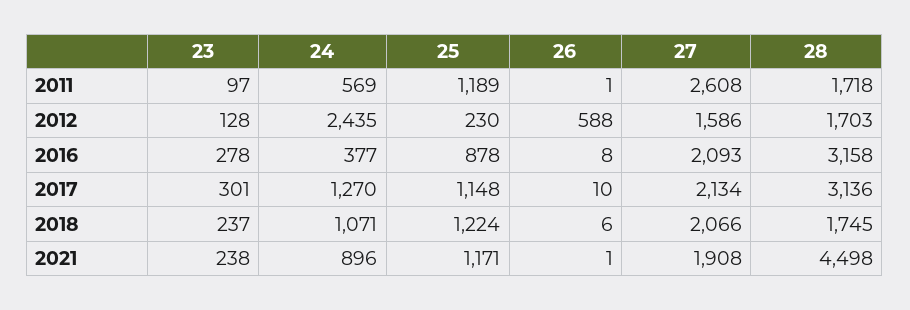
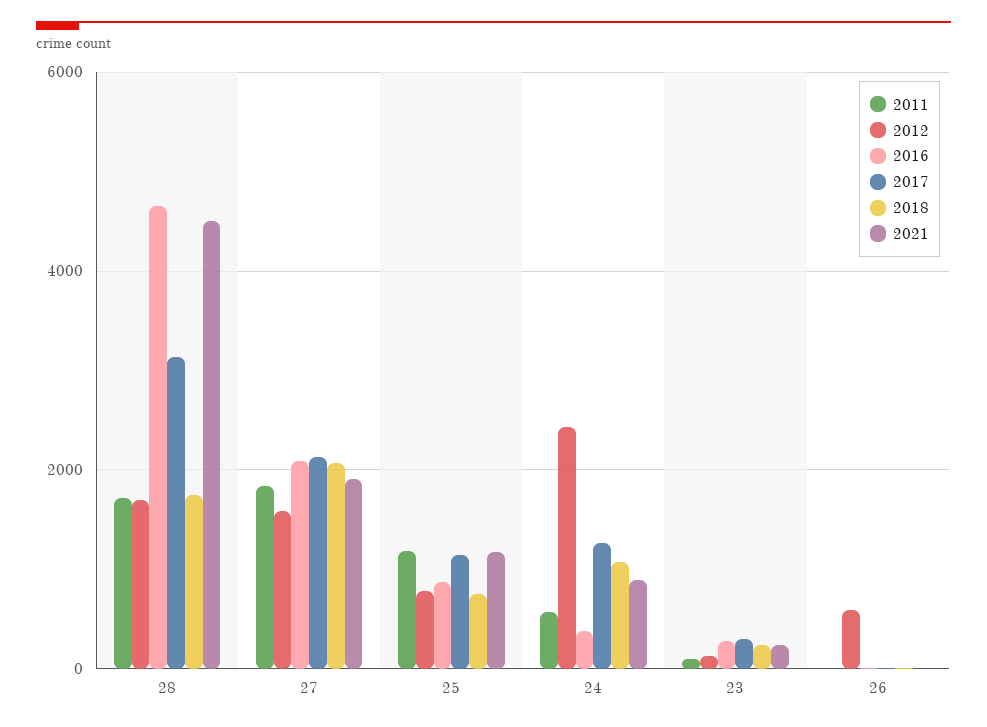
2011, 27: 2608 -> 1800
2012, 25: 230 -> 800
2016, 28: 3158 -> 4600
2018, 25: 1224 -> 800

